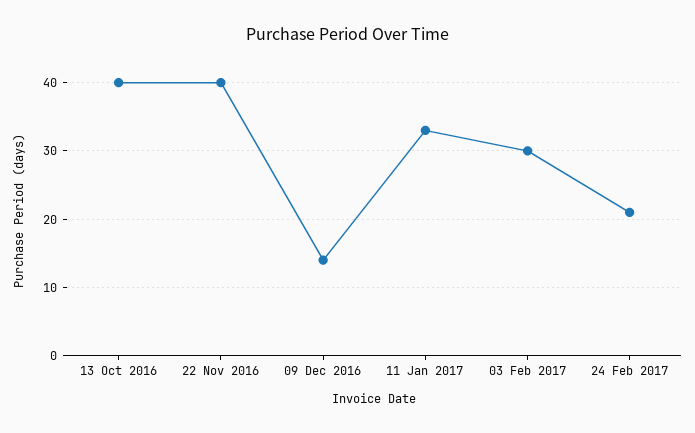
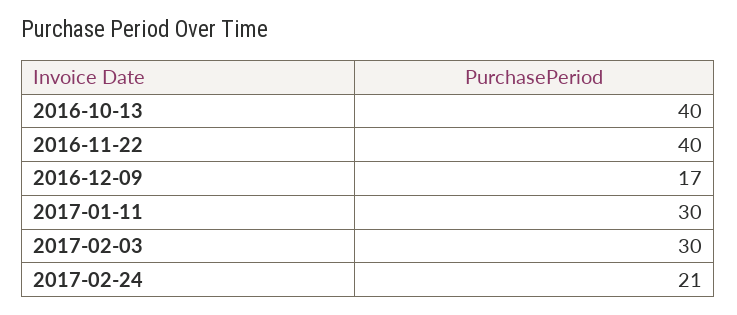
09 Dec 2016: 14 -> 17
11 Jan 2017: 33 -> 30

